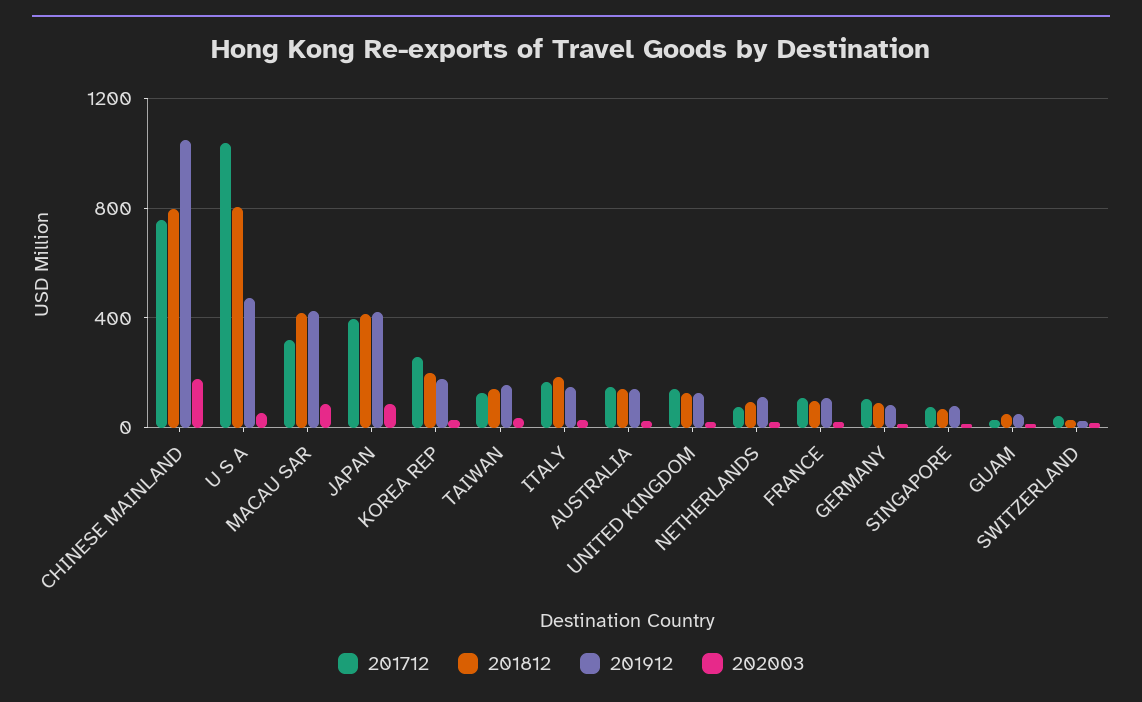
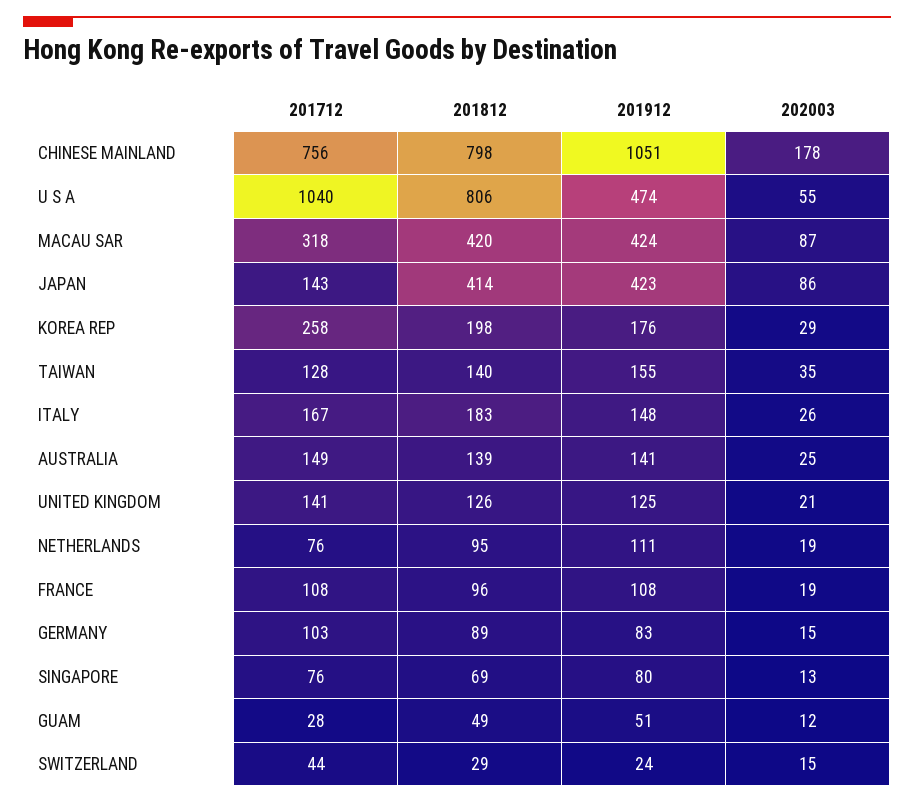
201712, JAPAN: 400 -> 143

